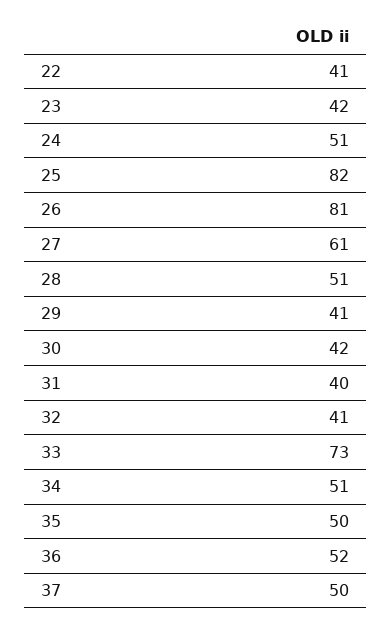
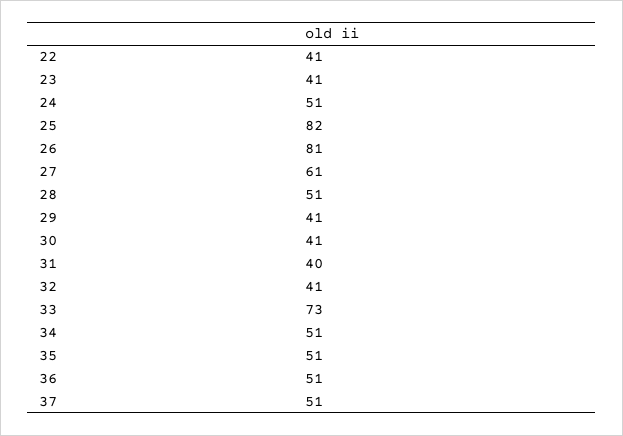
23: 42 -> 41
30: 42 -> 41
35: 50 -> 51
36: 52 -> 51
37: 50 -> 51

